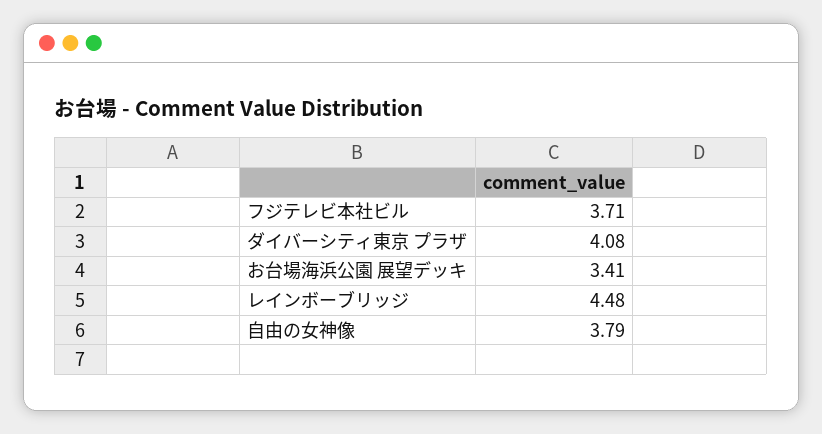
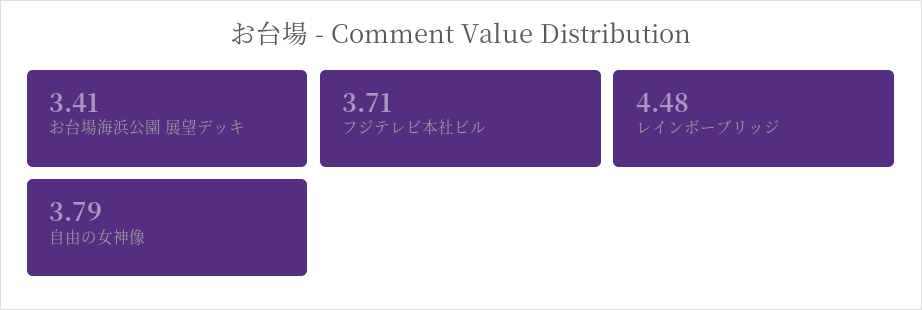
ダイバーシティ東京 プラザ: 4.08 -> none

